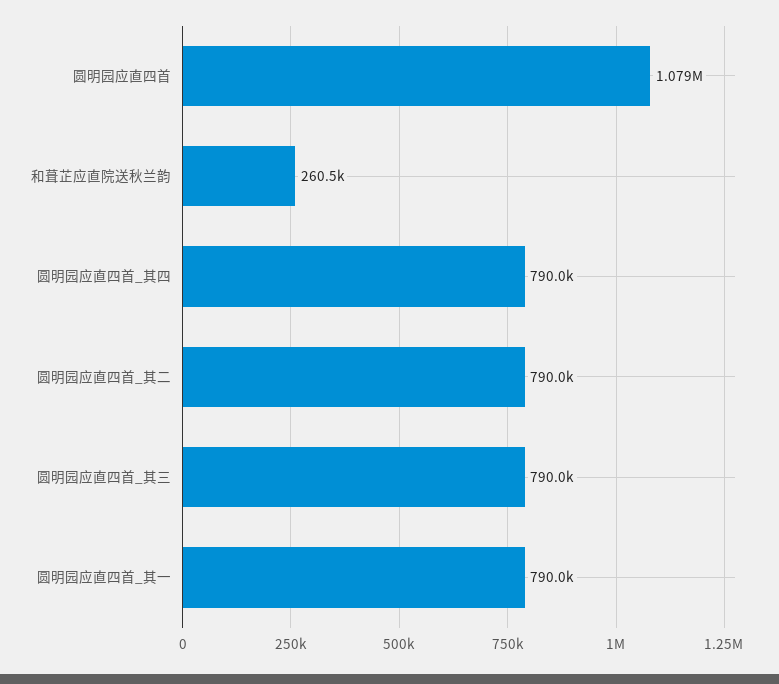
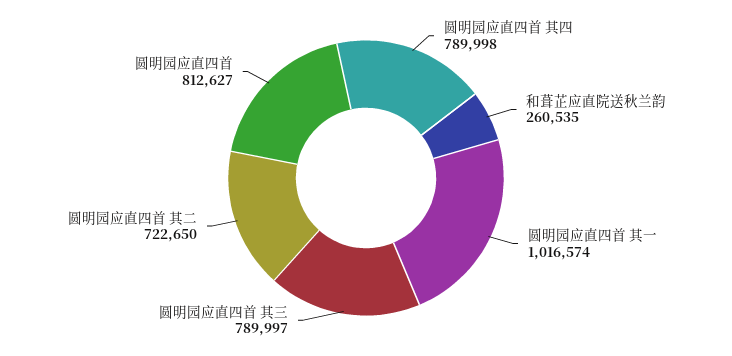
圆明园应直四首: 1079000 -> 812627
圆明园应直四首_其二: 790000 -> 722650
圆明园应直四首_其一: 790000 -> 1016574

